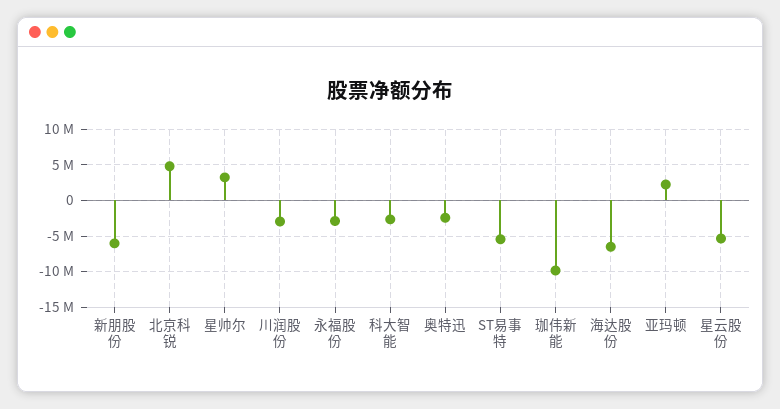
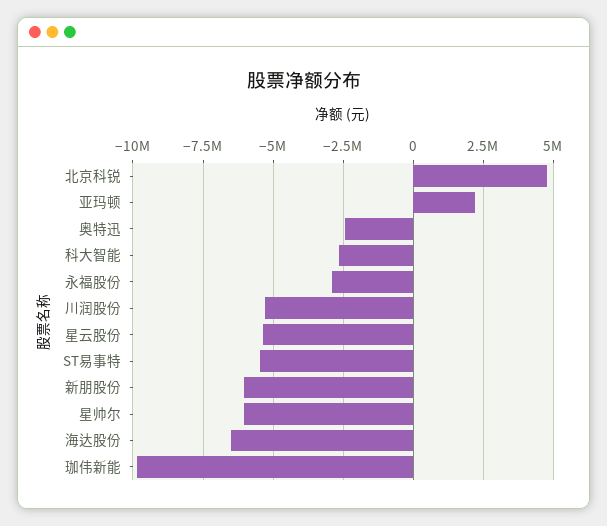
星帅尔: 3000000 -> -6000000
川润股份: -3000000 -> -5250000

